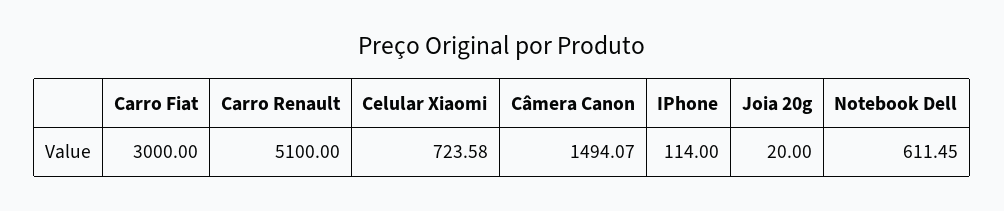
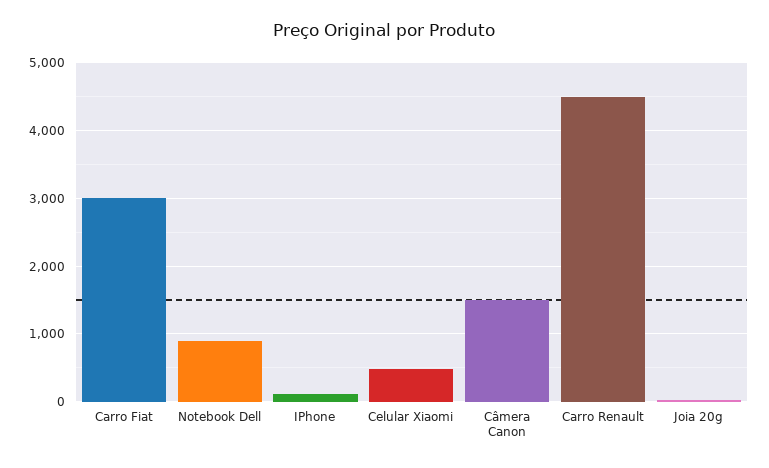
Carro Renault: 5100 -> 4500
Celular Xiaomi: 723.58 -> 500
Notebook Dell: 611.45 -> 900

